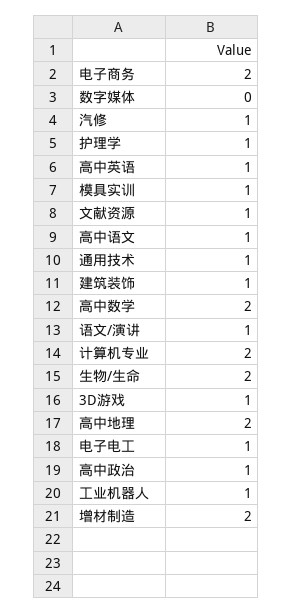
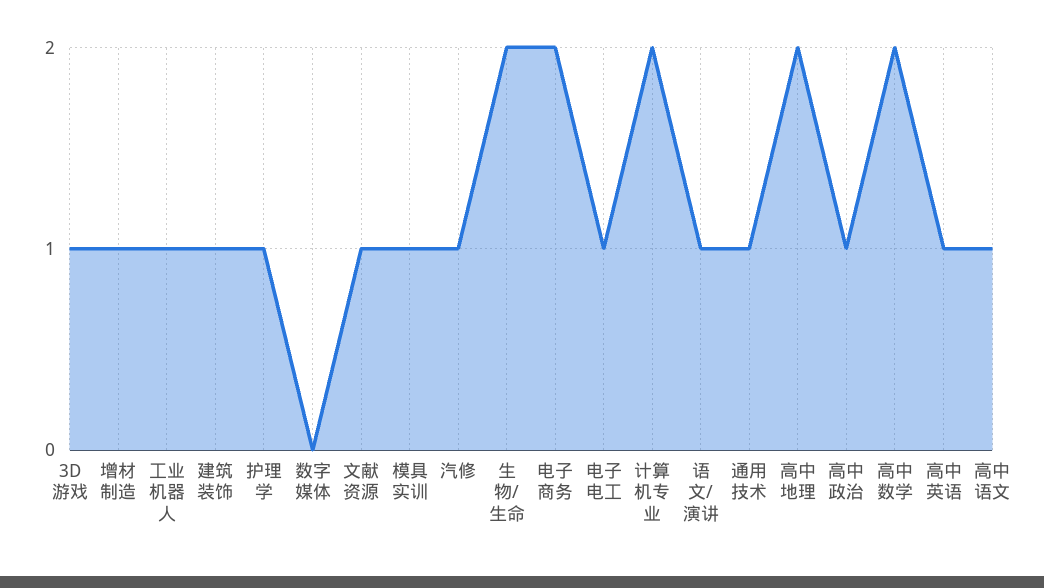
增材制造: 2 -> 1

